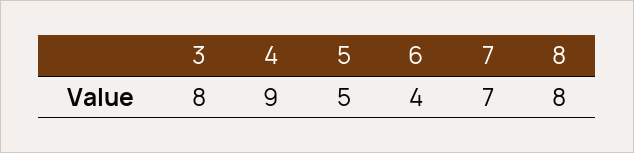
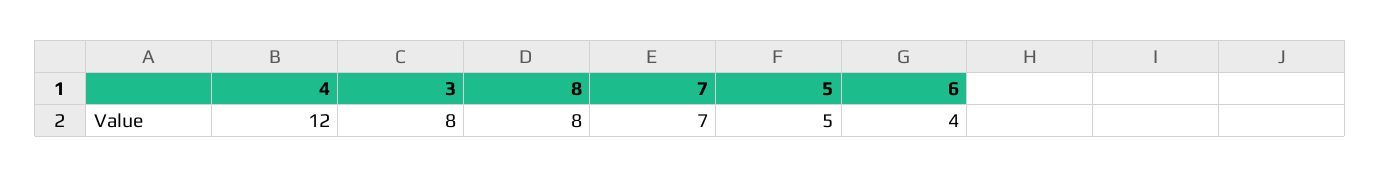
4: 9 -> 12

